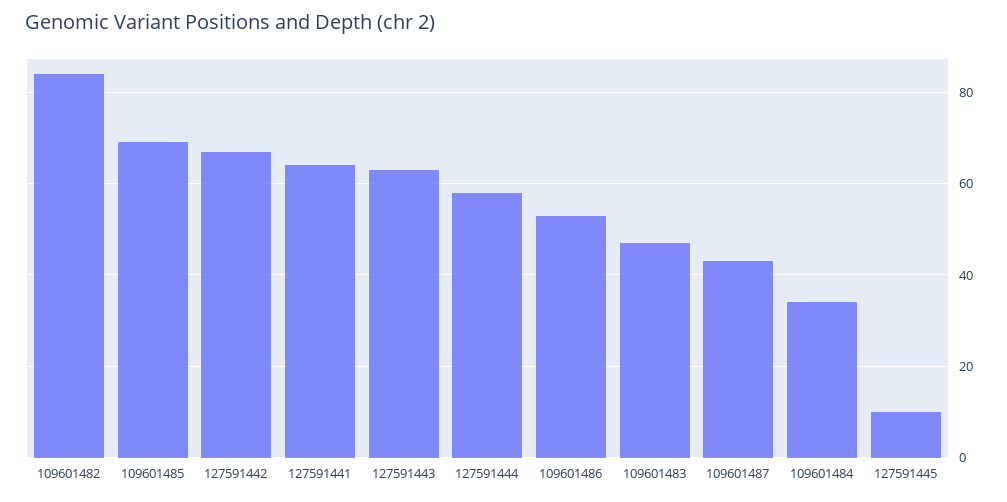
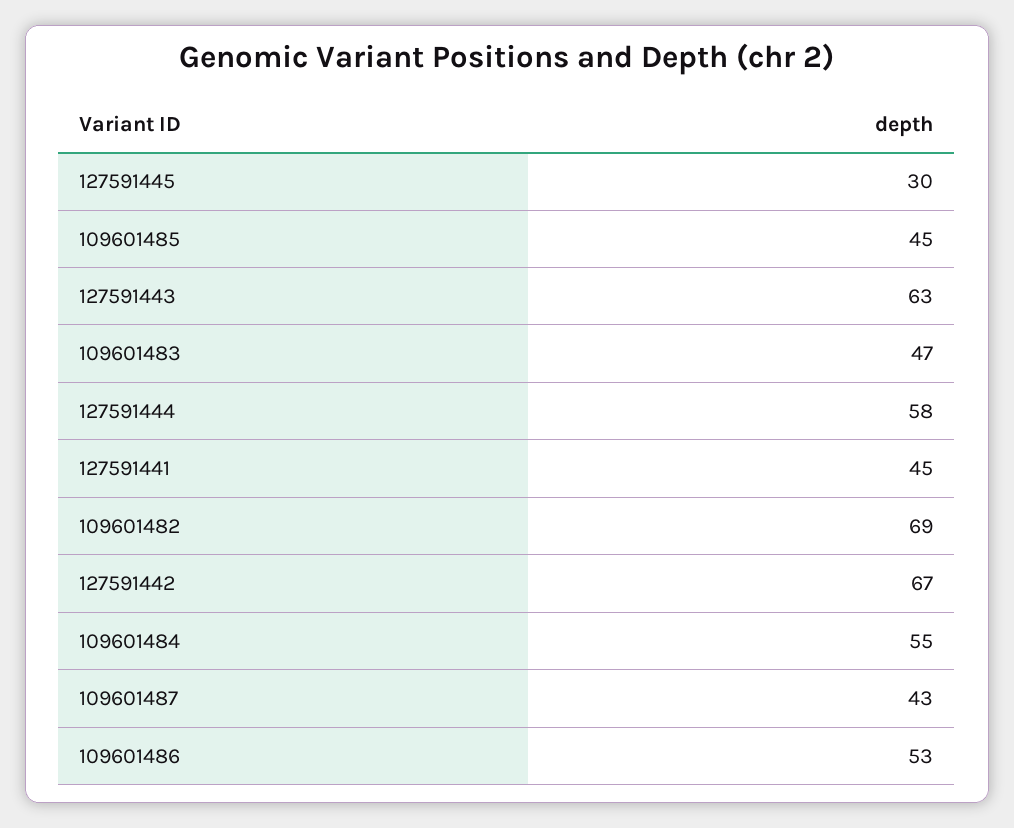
109601482: 85 -> 69
109601485: 70 -> 45
127591441: 65 -> 45
109601484: 35 -> 55
127591445: 10 -> 30

